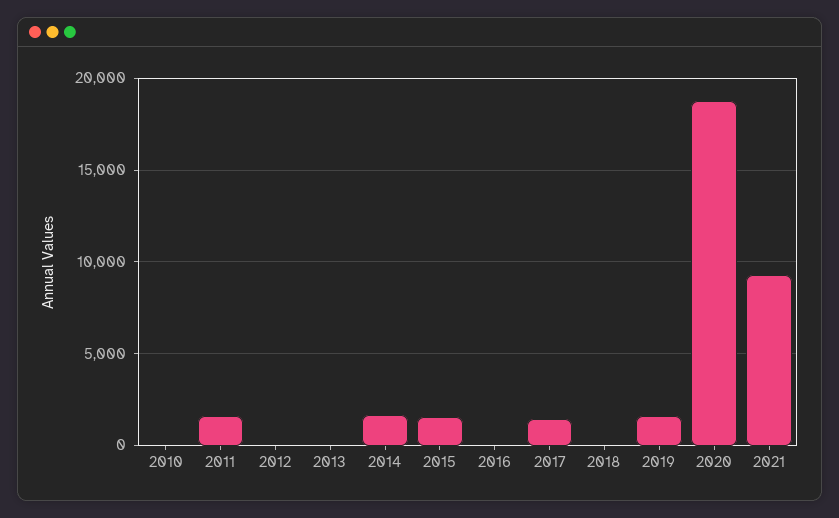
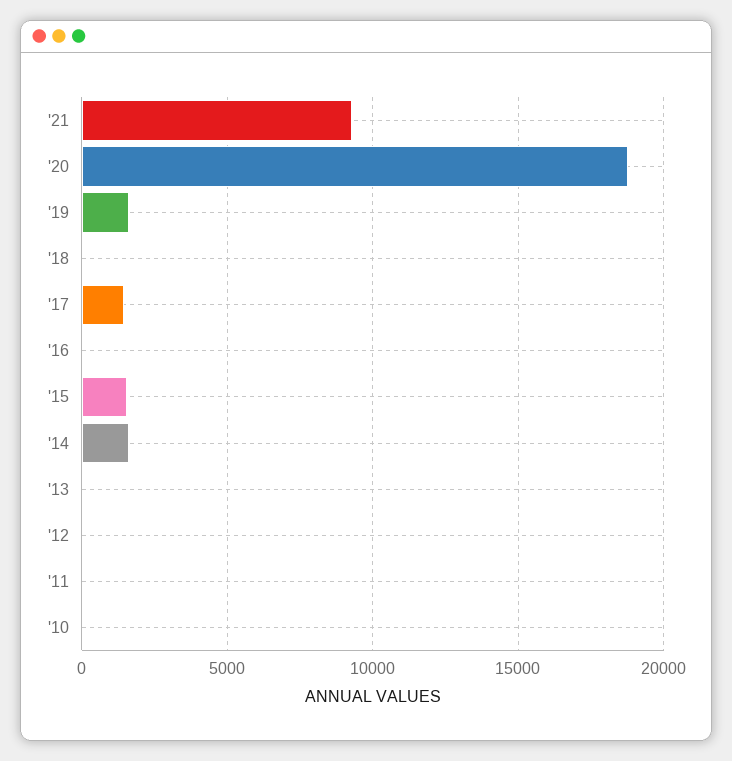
2011: 1500 -> 0

